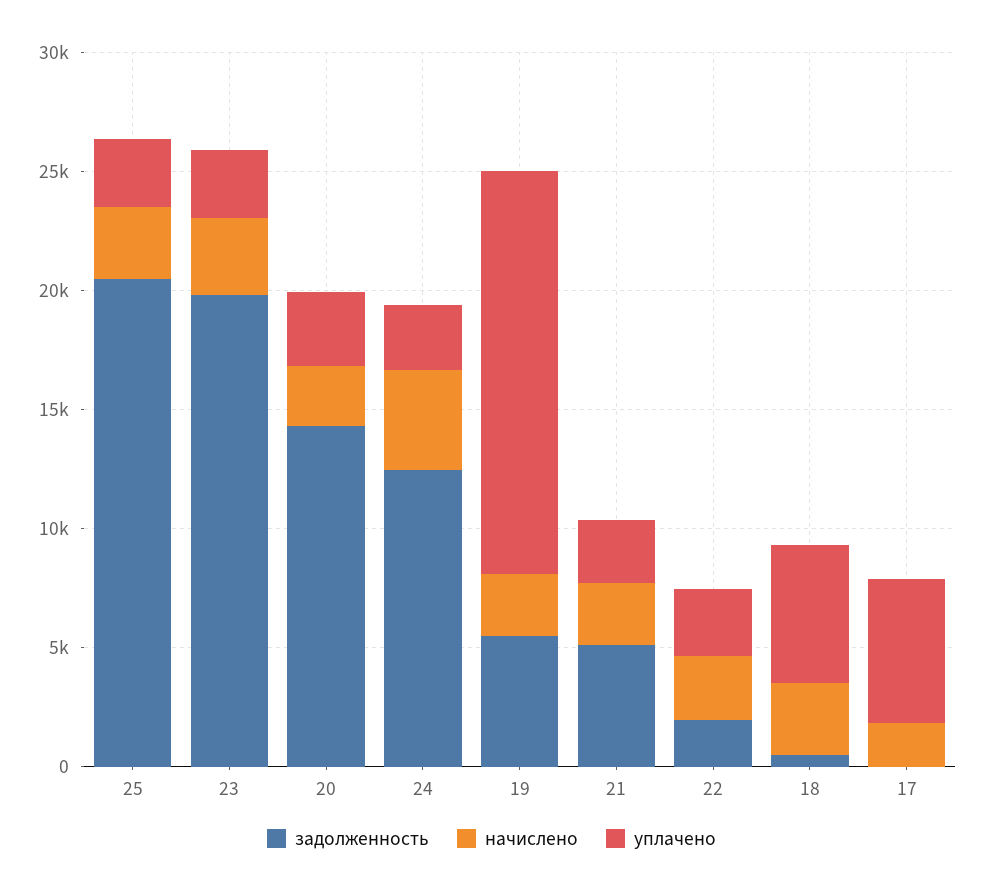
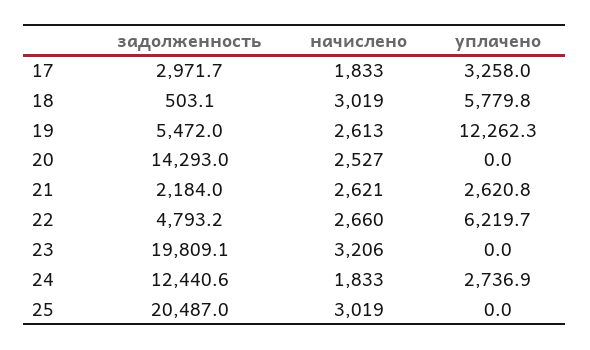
уплачено, 25: 3000 -> 0
уплачено, 23: 3000 -> 0
уплачено, 20: 3000 -> 0
начислено, 24: 4000 -> 1833
уплачено, 19: 17000 -> 12262.3
задолженность, 21: 5000 -> 2184
задолженность, 22: 2000 -> 4793.2
уплачено, 22: 3000 -> 6219.7
задолженность, 17: 0 -> 2971.7
уплачено, 17: 6000 -> 3258

